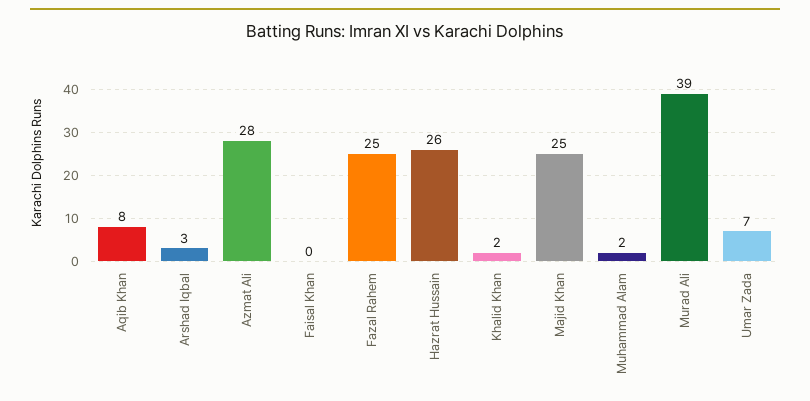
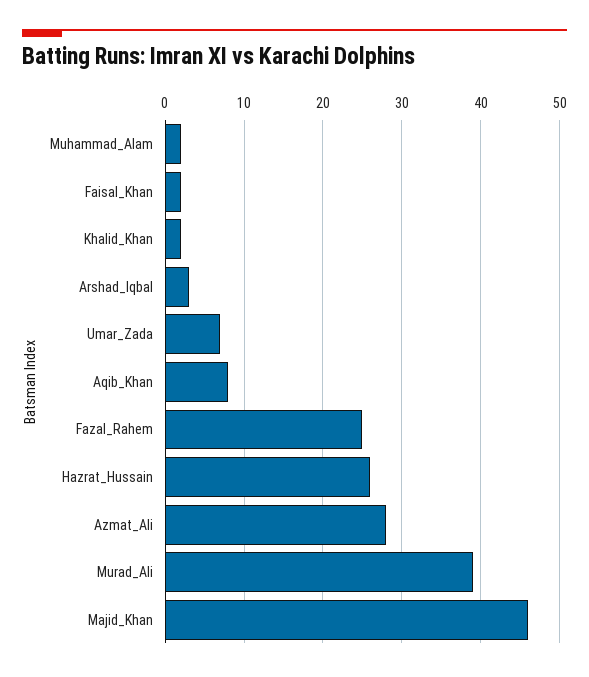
Faisal Khan: 0 -> 2
Majid Khan: 25 -> 46

